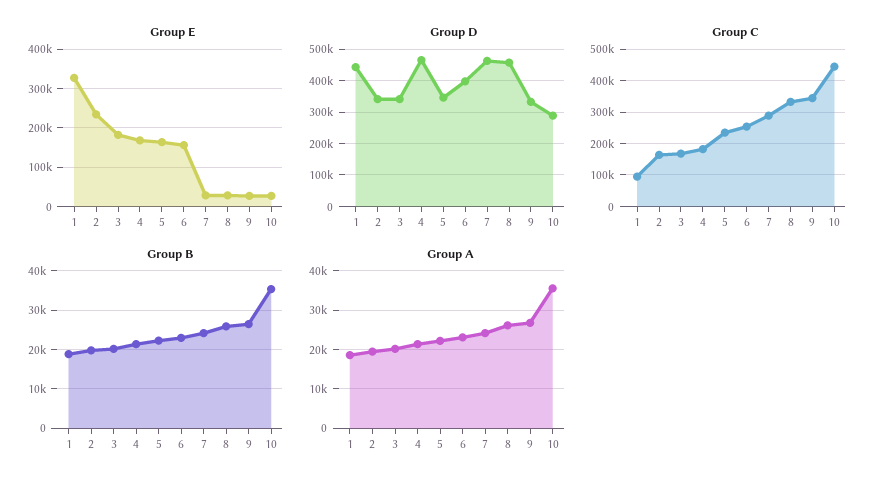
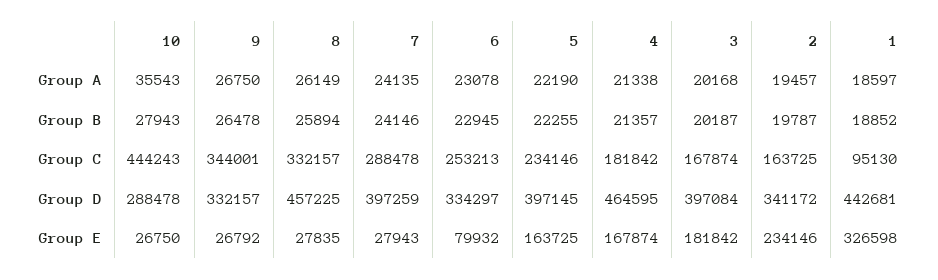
Group E, 6: 160000 -> 79932
Group D, 3: 340000 -> 397084
Group D, 5: 340000 -> 397145
Group D, 6: 400000 -> 334297
Group D, 7: 460000 -> 397259
Group B, 10: 36000 -> 27943

